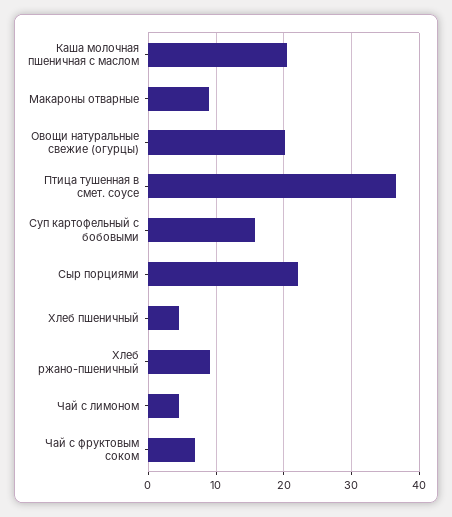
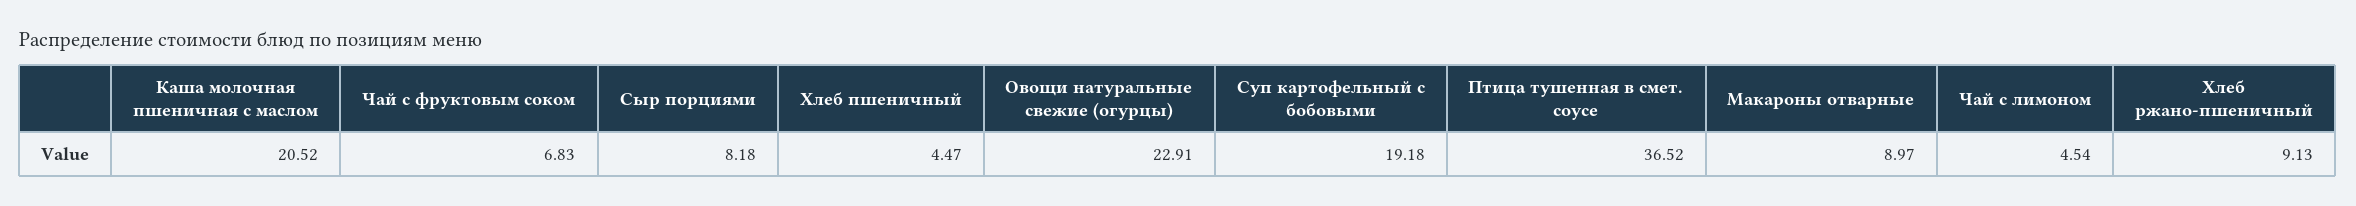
Овощи натуральные свежие (огурцы): 20 -> 22.91
Суп картофельный с бобовыми: 16 -> 19.18
Сыр порциями: 22 -> 8.18

